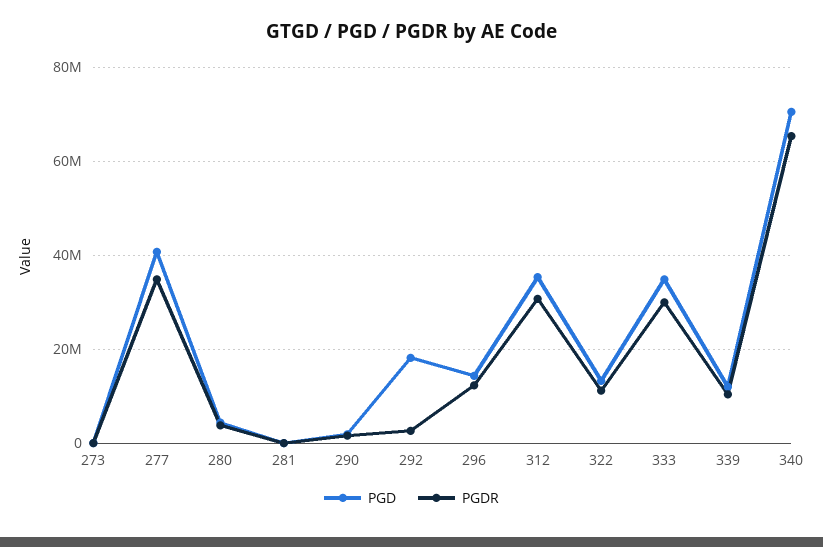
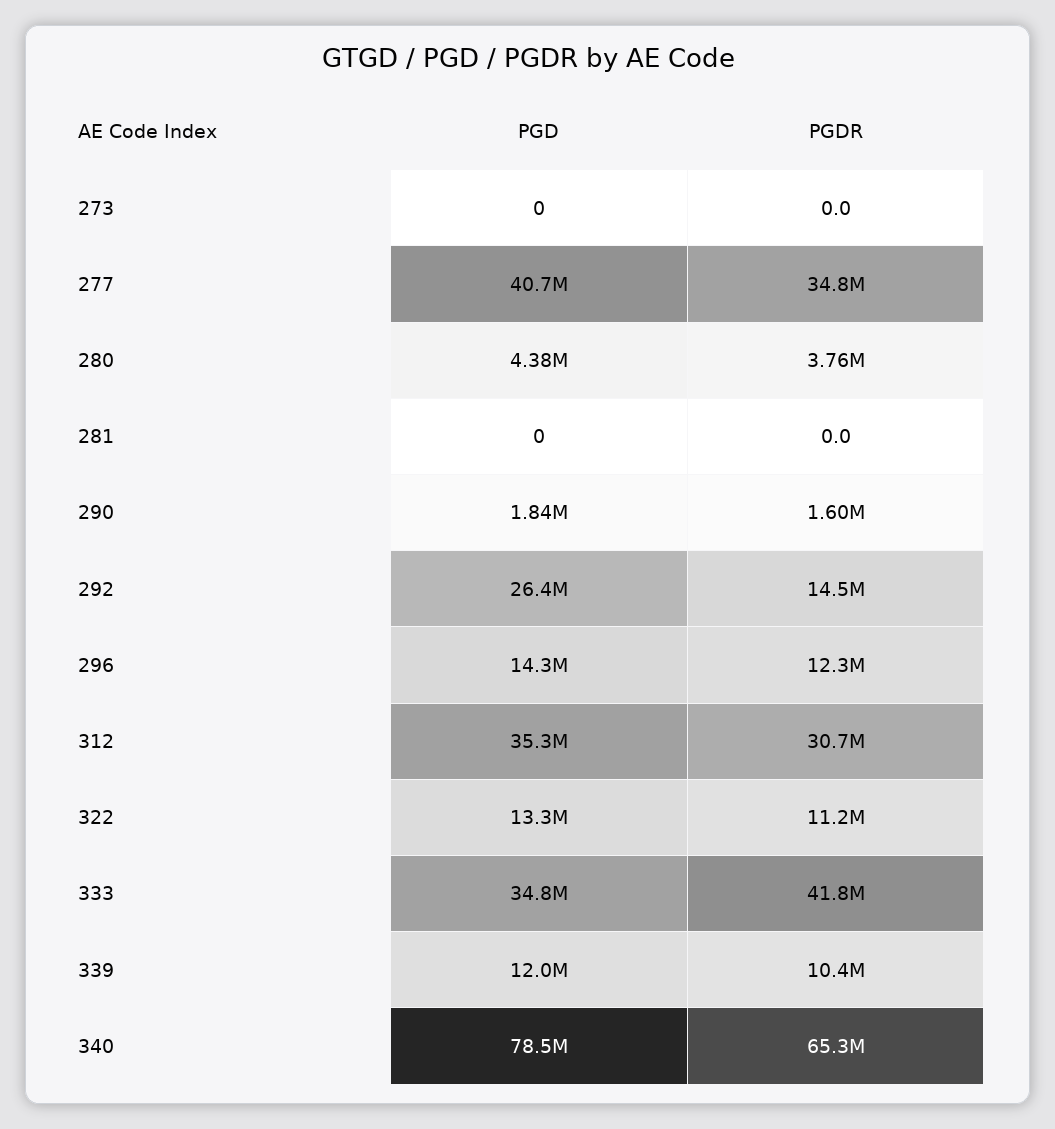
PGD, 292: 18000000 -> 26400000
PGDR, 292: 2000000 -> 14500000
PGDR, 333: 30000000 -> 41800000
PGD, 340: 70000000 -> 78500000

